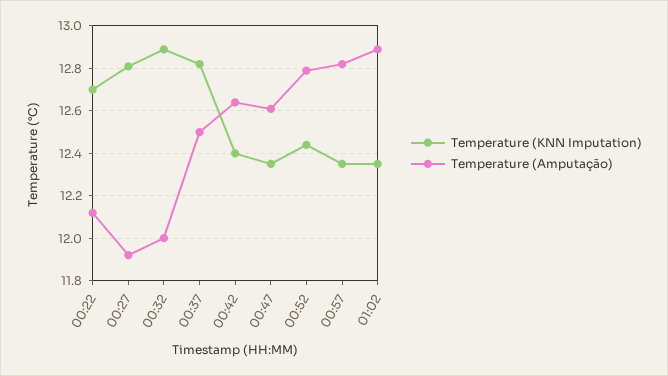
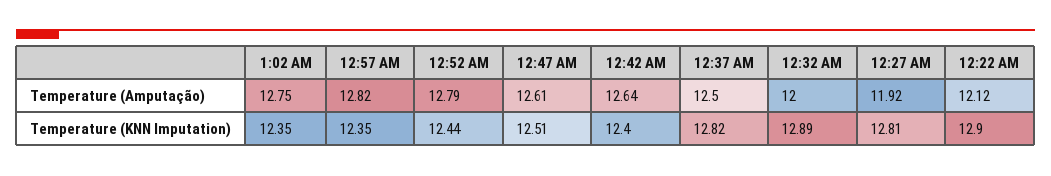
Temperature (KNN Imputation), 00:22: 12.7 -> 12.9
Temperature (KNN Imputation), 00:47: 12.35 -> 12.51
Temperature (Amputação), 01:02: 12.9 -> 12.75

